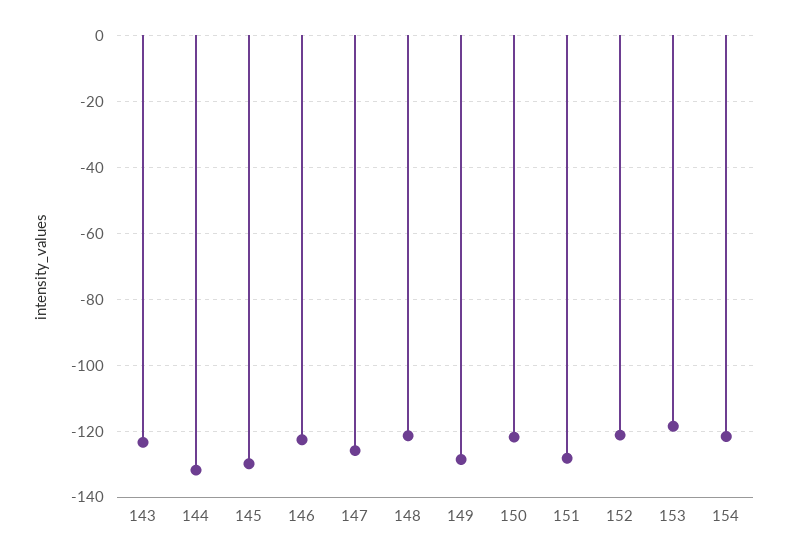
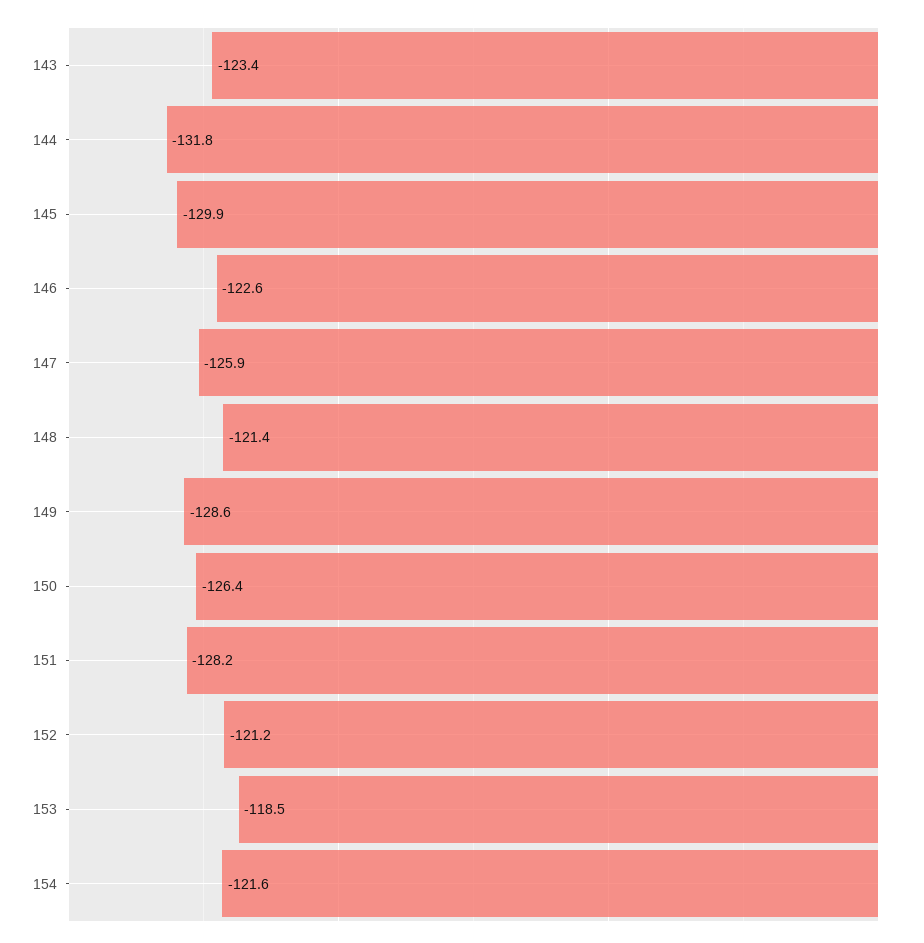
150: -122 -> -126.4

